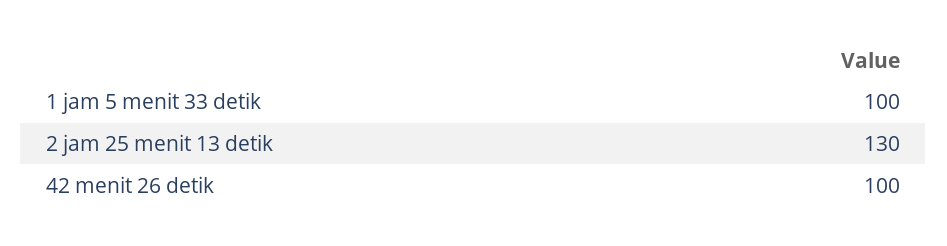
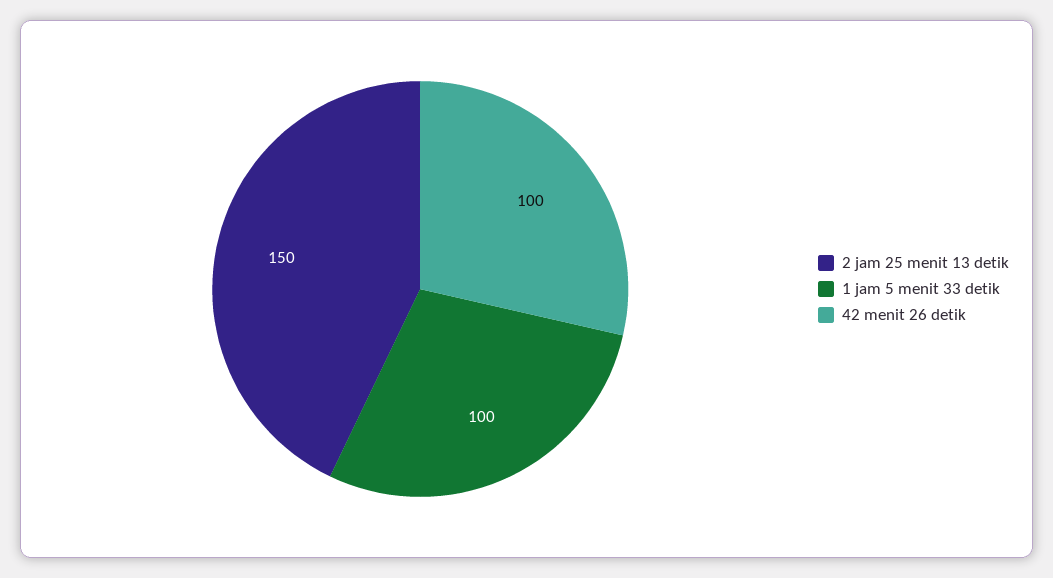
2 jam 25 menit 13 detik: 130 -> 150

